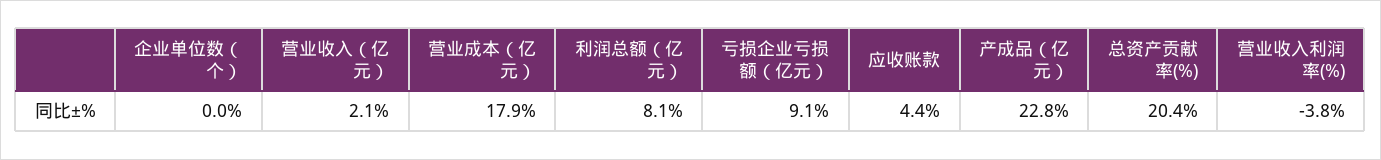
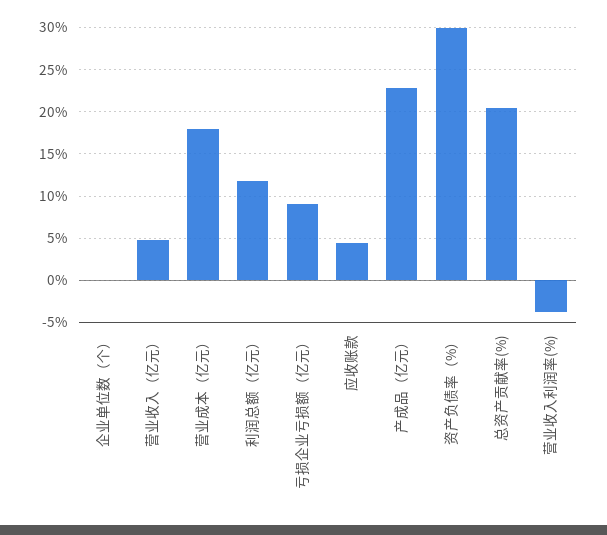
营业收入（亿元）: 2.1 -> 5
利润总额（亿元）: 8.1 -> 12
资产负债率（%）: none -> 30

